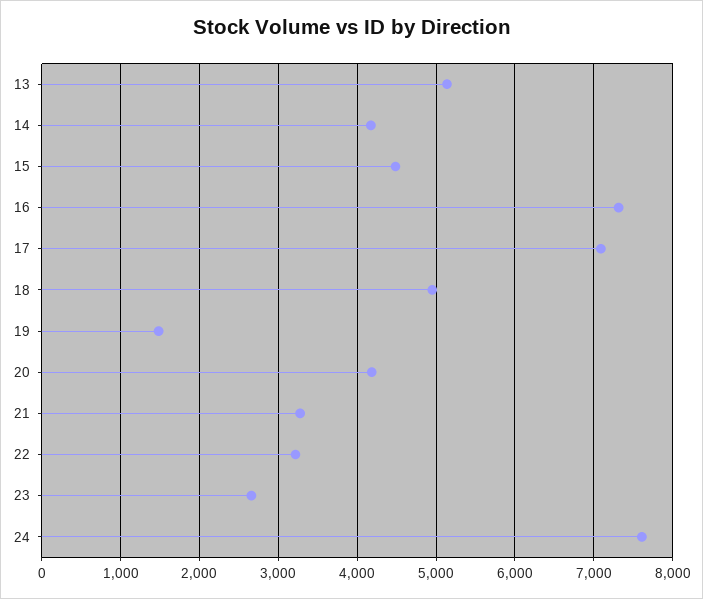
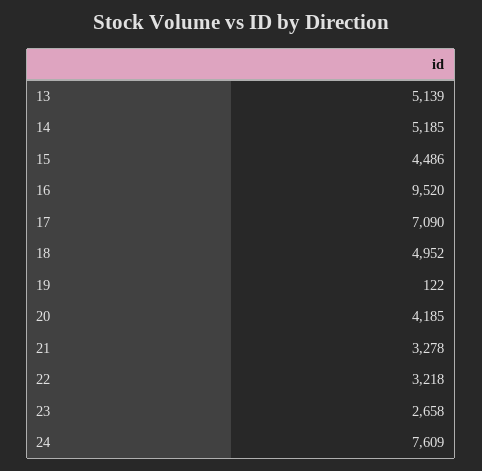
14: 4200 -> 5185
16: 7300 -> 9520
19: 1500 -> 122

